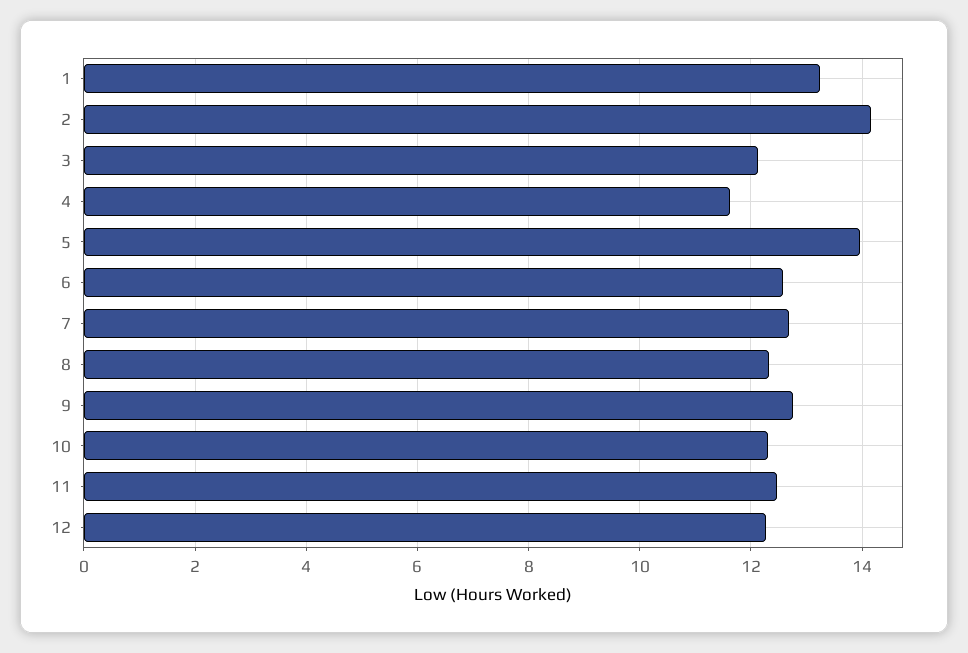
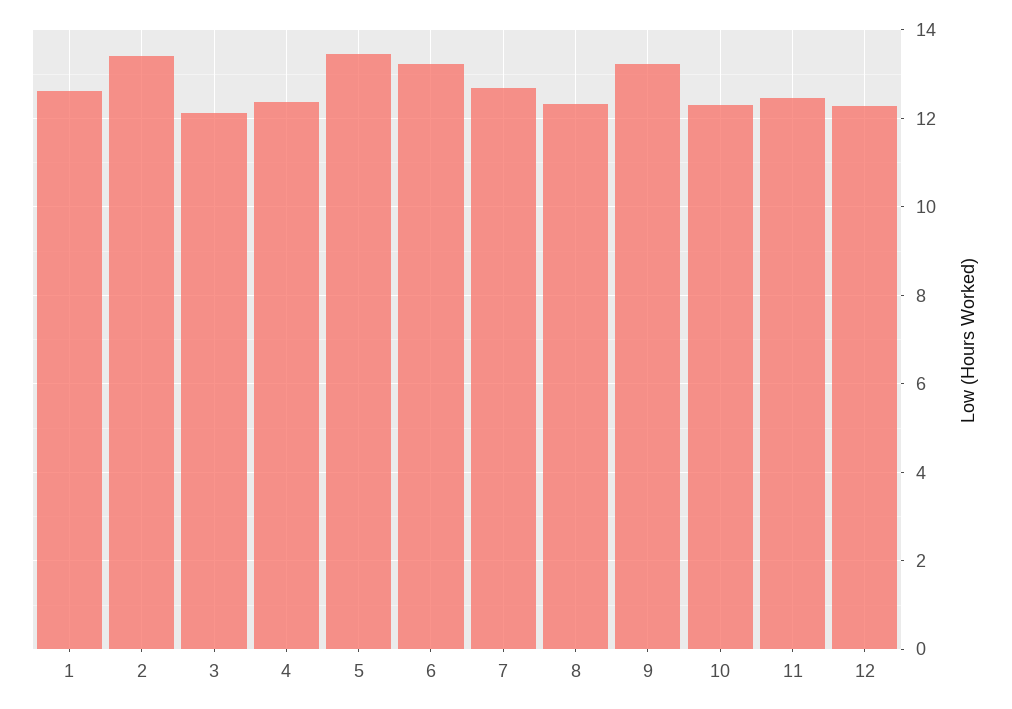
1: 13.2 -> 12.6
2: 14.2 -> 13.4
4: 11.6 -> 12.4
5: 14 -> 13.4
6: 12.6 -> 13.2
9: 12.8 -> 13.2

